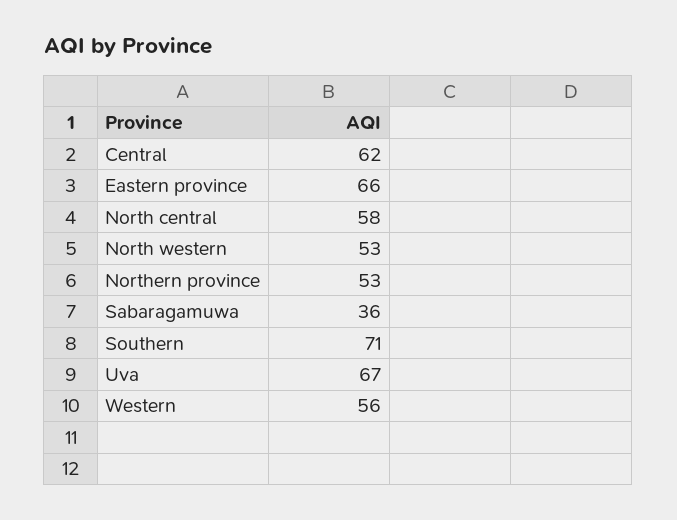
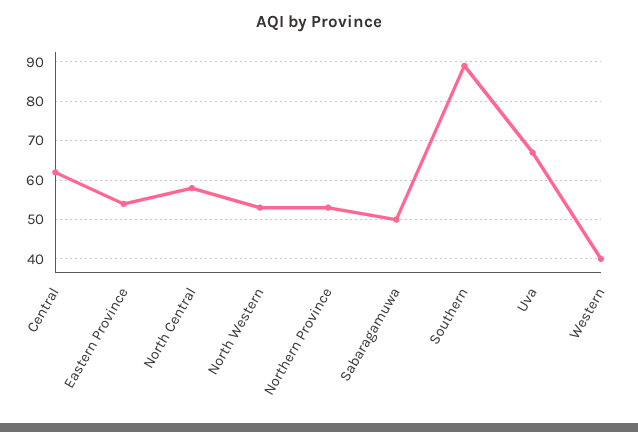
Eastern province: 66 -> 55
Sabaragamuwa: 36 -> 50
Southern: 71 -> 90
Western: 56 -> 40

